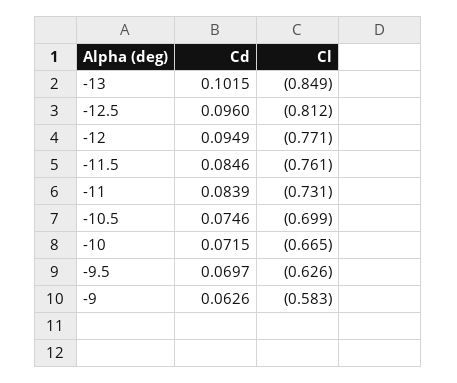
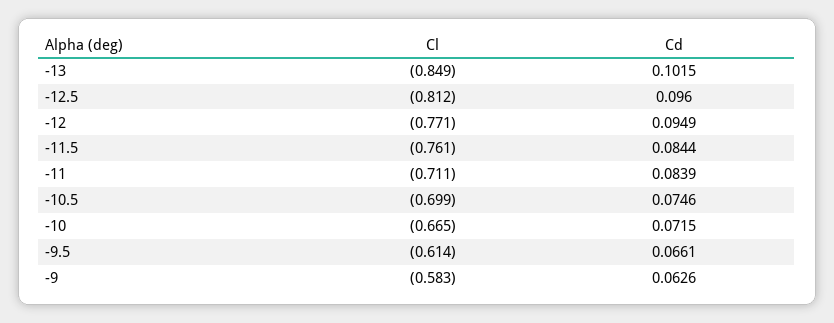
Cd, -11.5: 0.0846 -> 0.0844
Cl, -11: -0.731 -> -0.711
Cd, -9.5: 0.0697 -> 0.0661
Cl, -9.5: -0.626 -> -0.614

